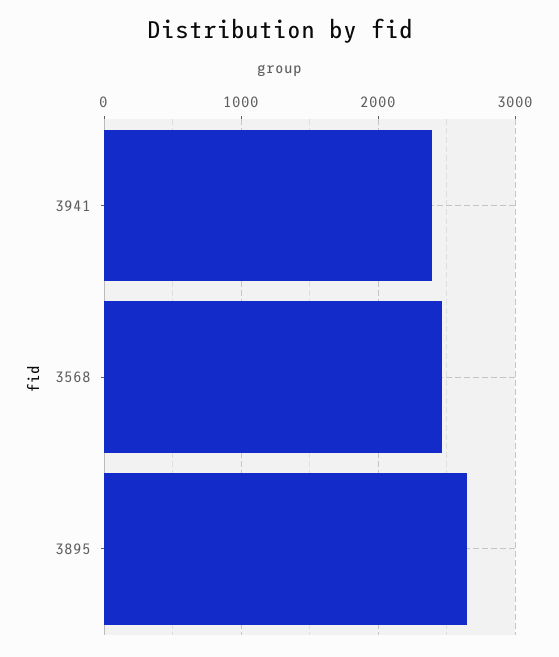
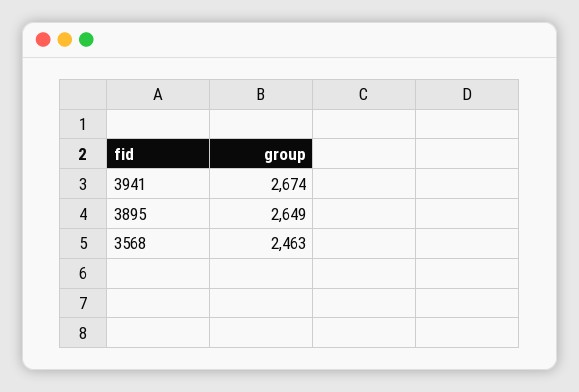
3941: 2400 -> 2674

